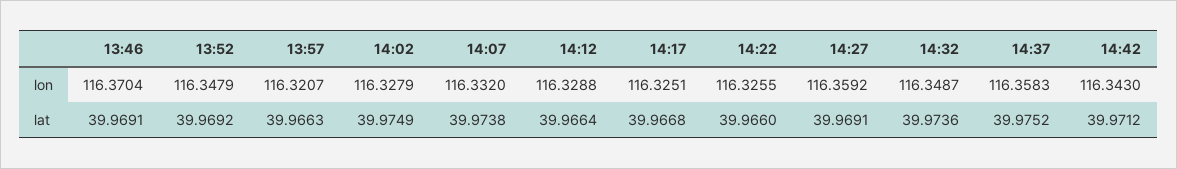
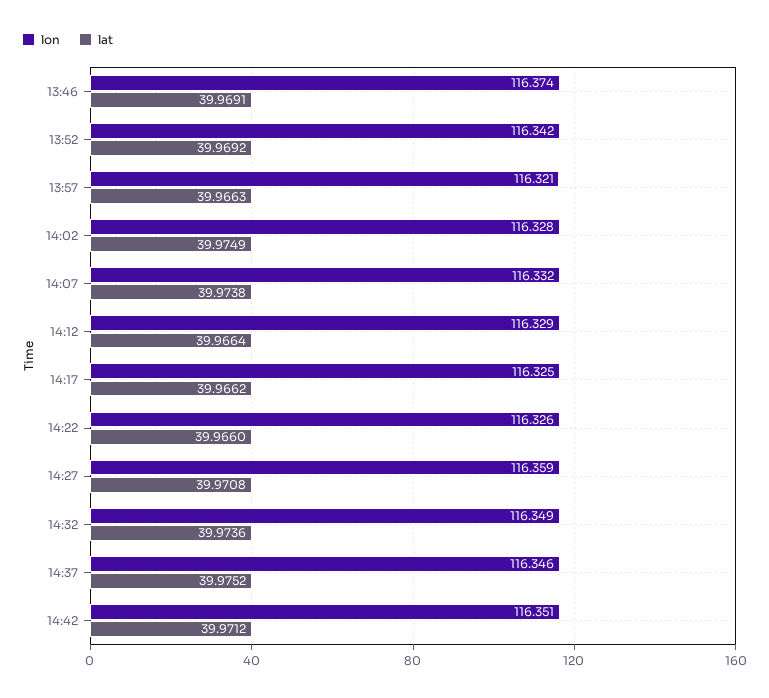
lon, 13:46: 116.3704 -> 116.374
lon, 13:52: 116.3479 -> 116.342
lon, 14:37: 116.3583 -> 116.346
lon, 14:42: 116.343 -> 116.351
lat, 14:17: 39.9668 -> 39.9662
lat, 14:27: 39.9691 -> 39.9708

